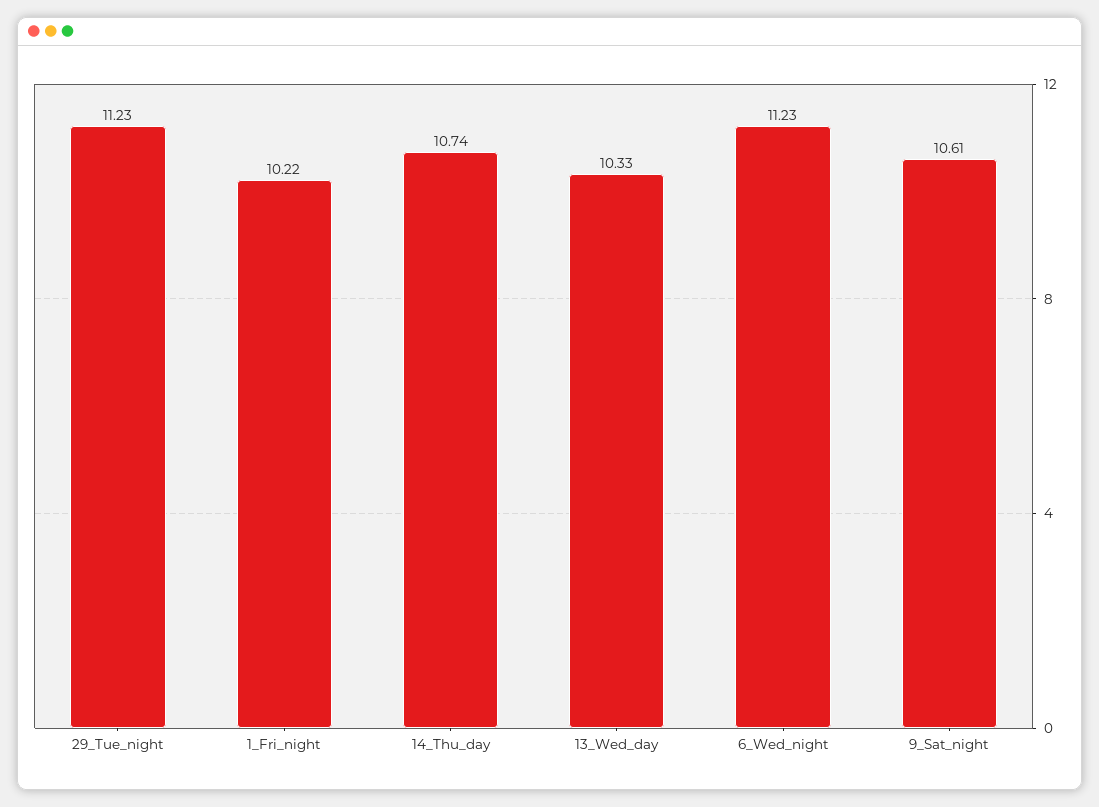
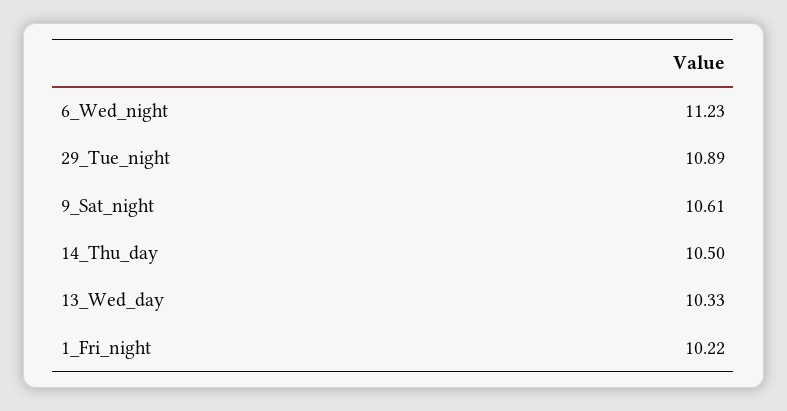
29_Tue_night: 11.23 -> 10.89
14_Thu_day: 10.74 -> 10.5

